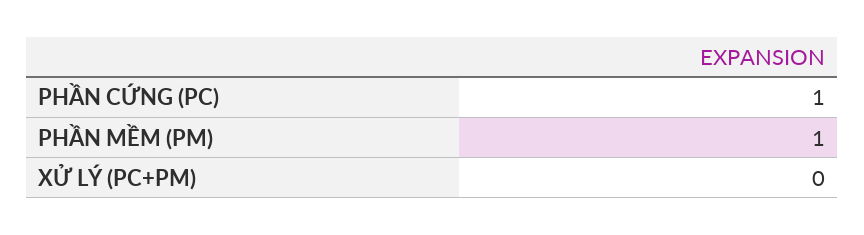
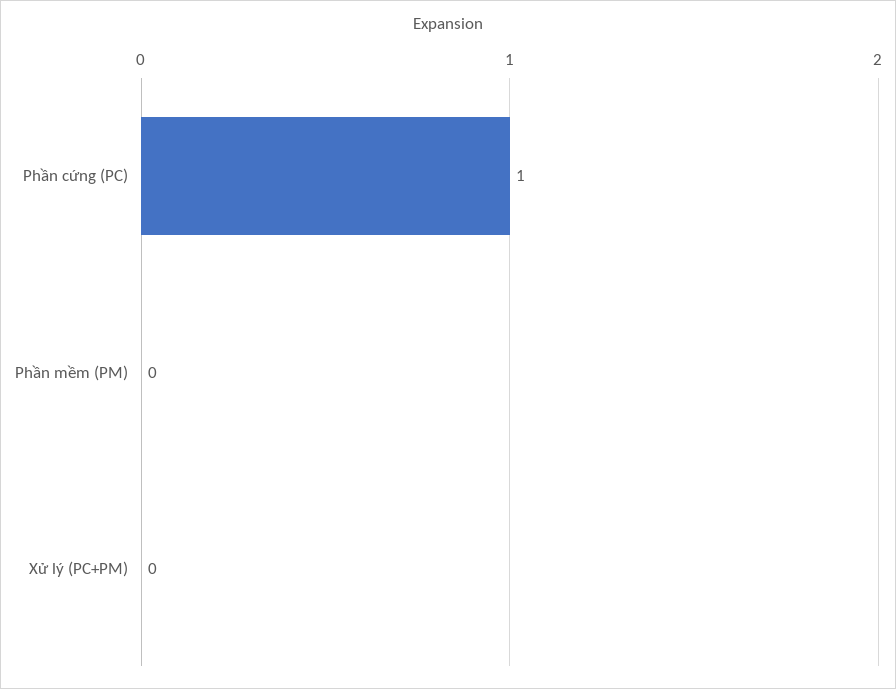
PHẦN MỀM (PM): 1 -> 0

